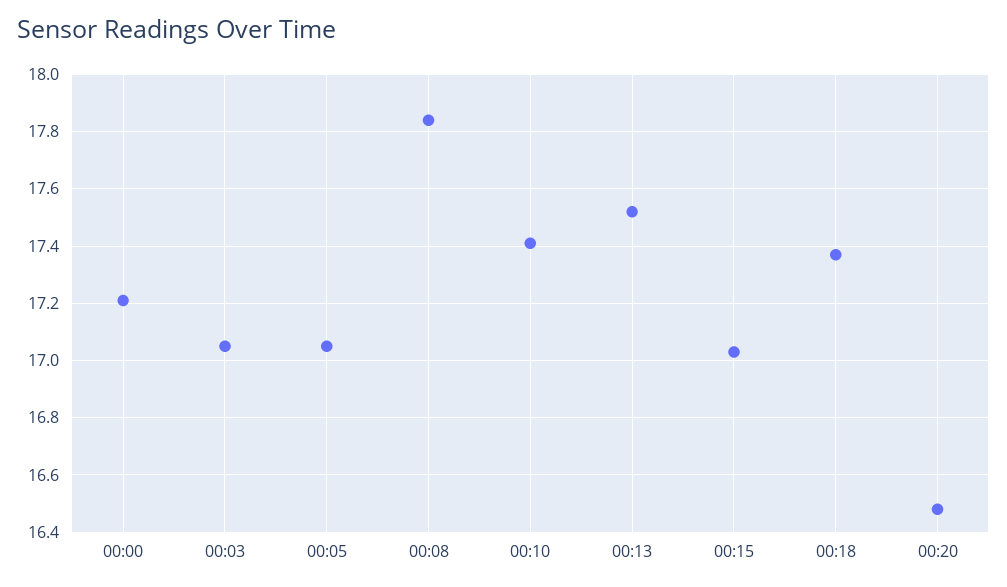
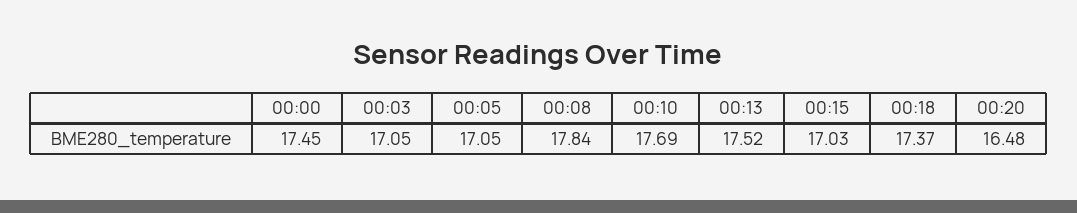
00:00: 17.2 -> 17.45
00:10: 17.4 -> 17.69

